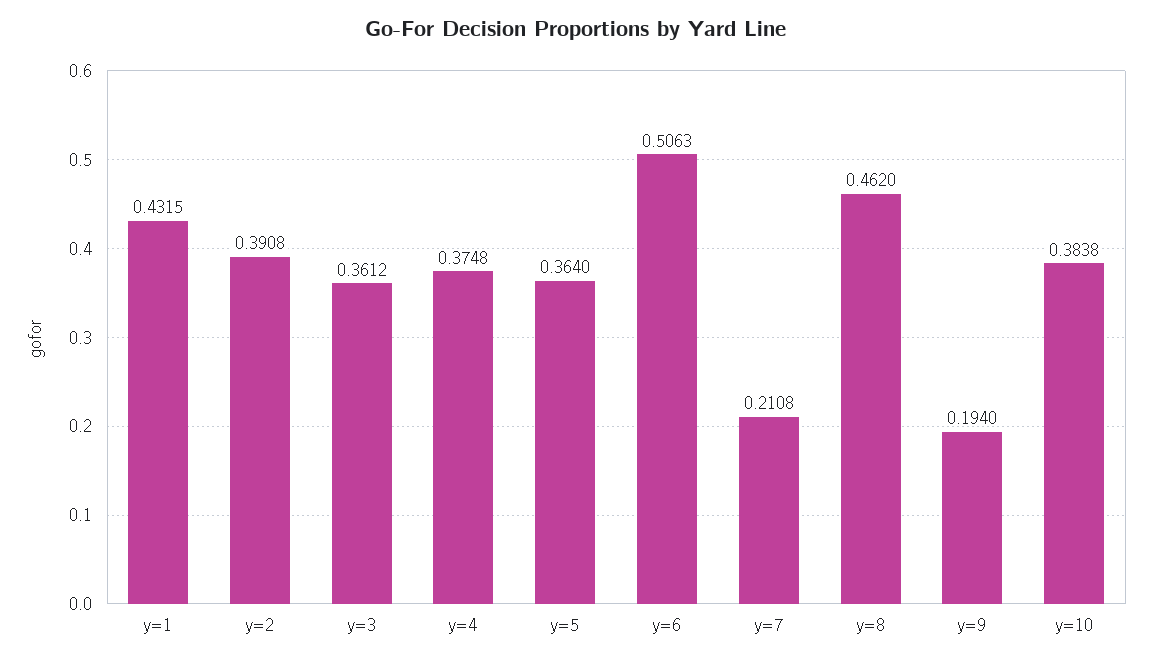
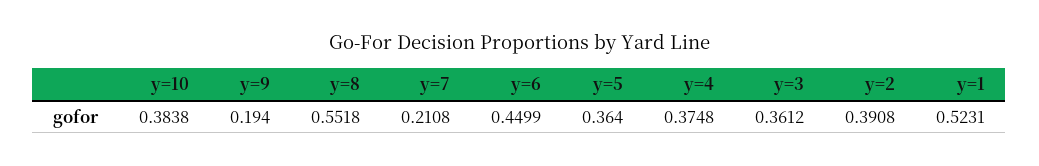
y=1: 0.4315 -> 0.5231
y=6: 0.5063 -> 0.4499
y=8: 0.462 -> 0.5518

